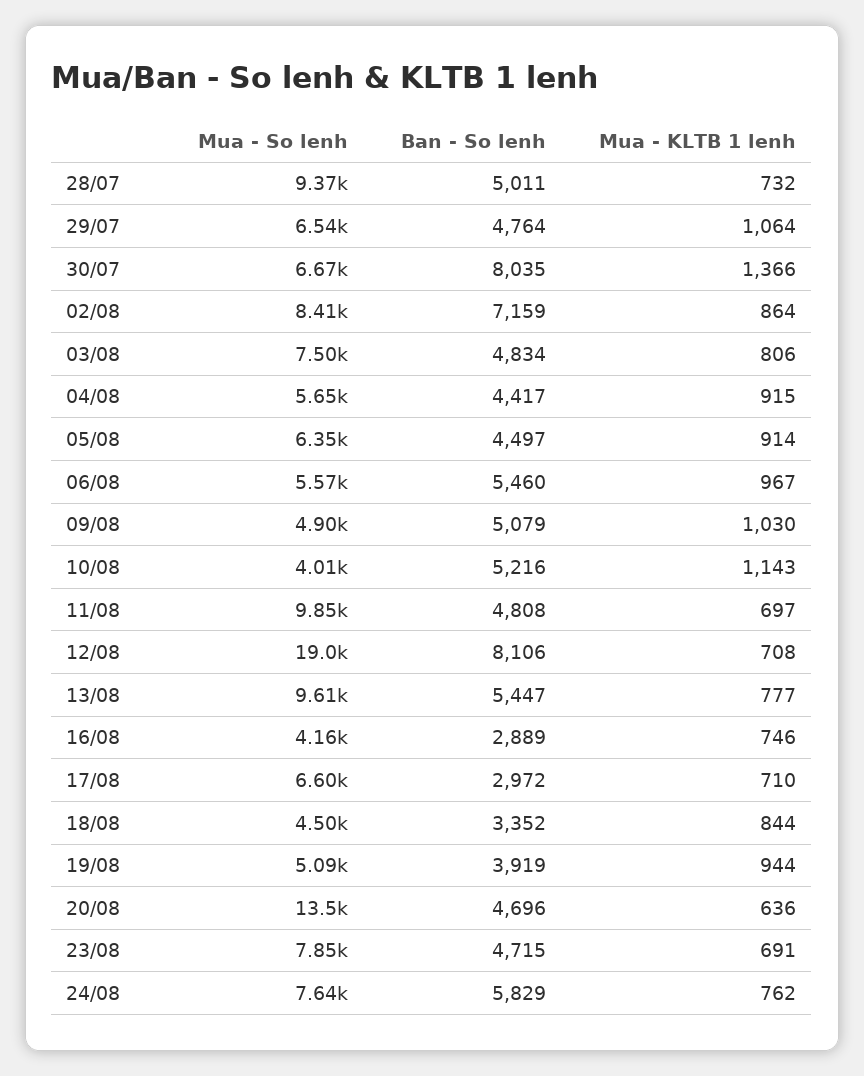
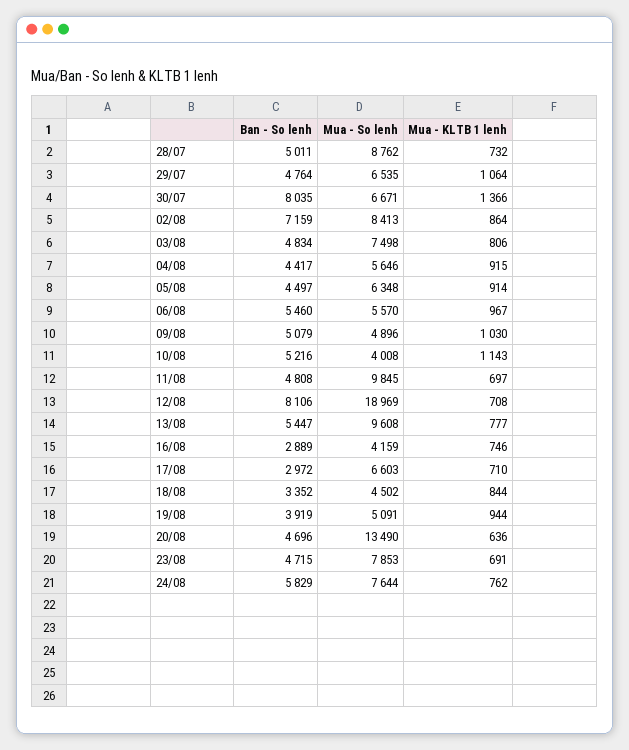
Mua - So lenh, 28/07: 9370 -> 8762

